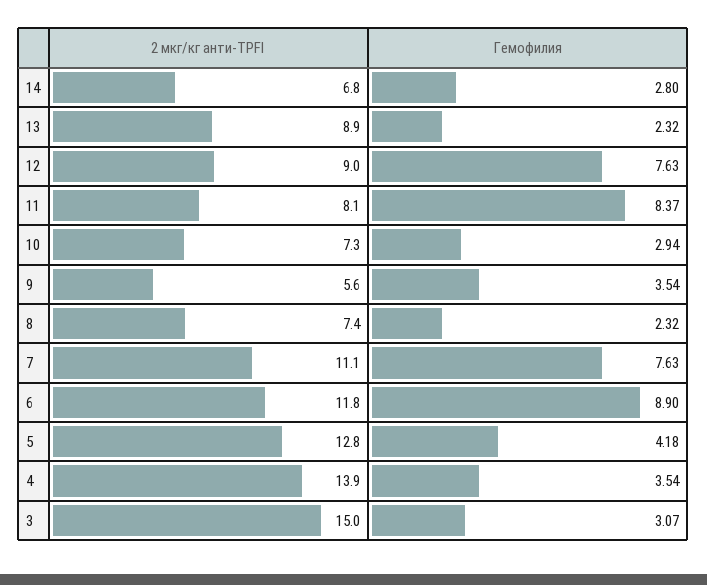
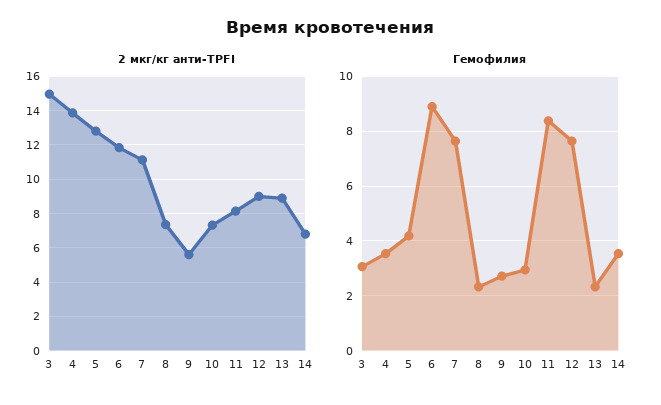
Гемофилия, 14: 2.8 -> 3.5
Гемофилия, 9: 3.54 -> 2.75

